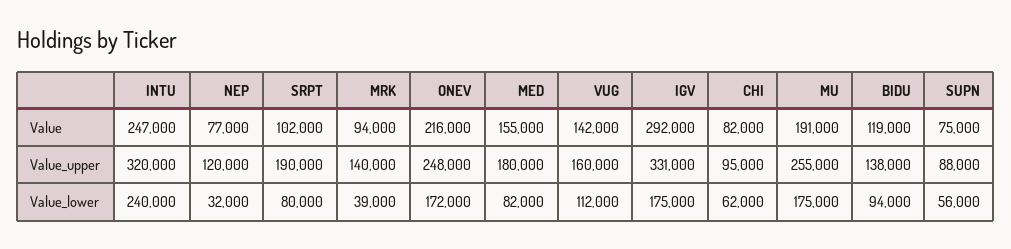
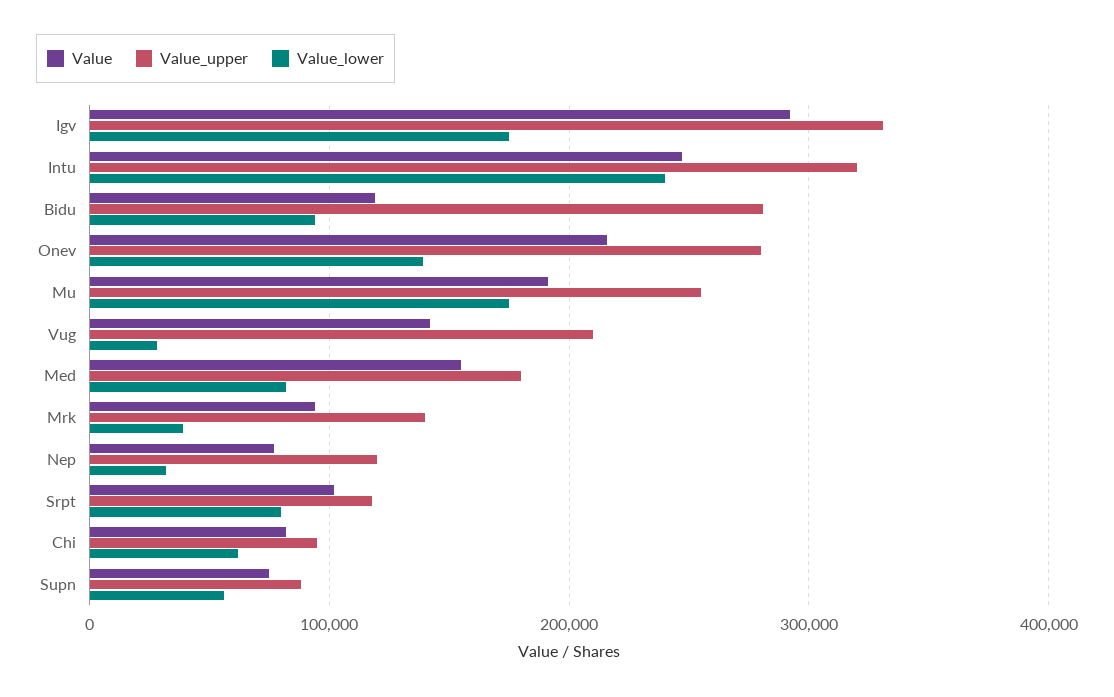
Value_upper, SRPT: 190000 -> 120000
Value_upper, ONEV: 248000 -> 280000
Value_upper, VUG: 160000 -> 210000
Value_upper, BIDU: 138000 -> 280000
Value_lower, ONEV: 172000 -> 140000
Value_lower, VUG: 112000 -> 30000

